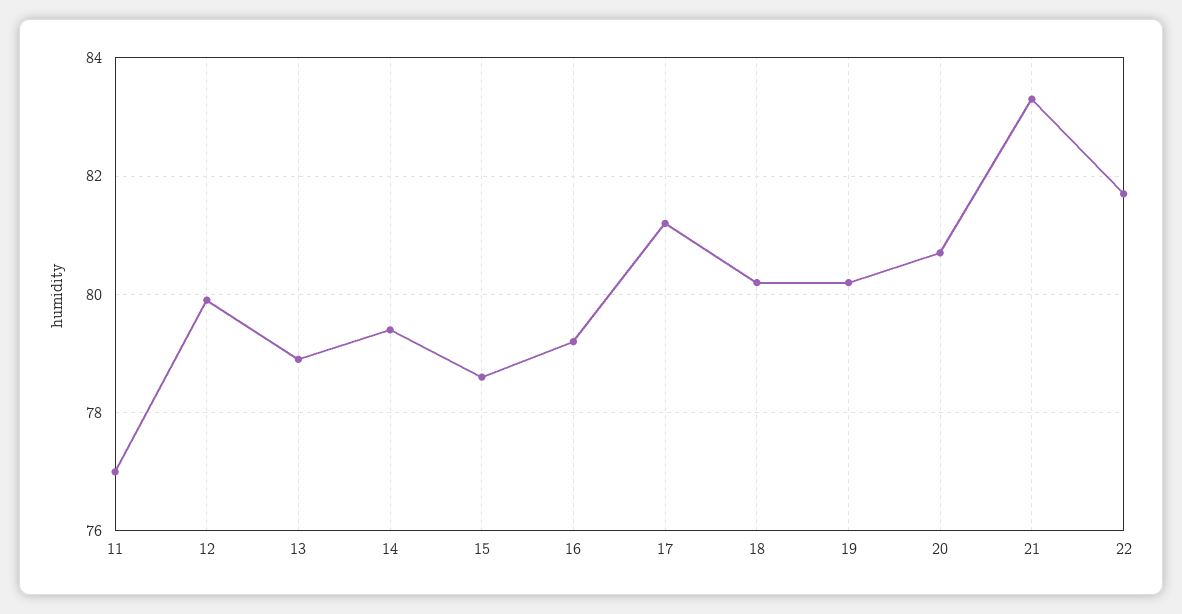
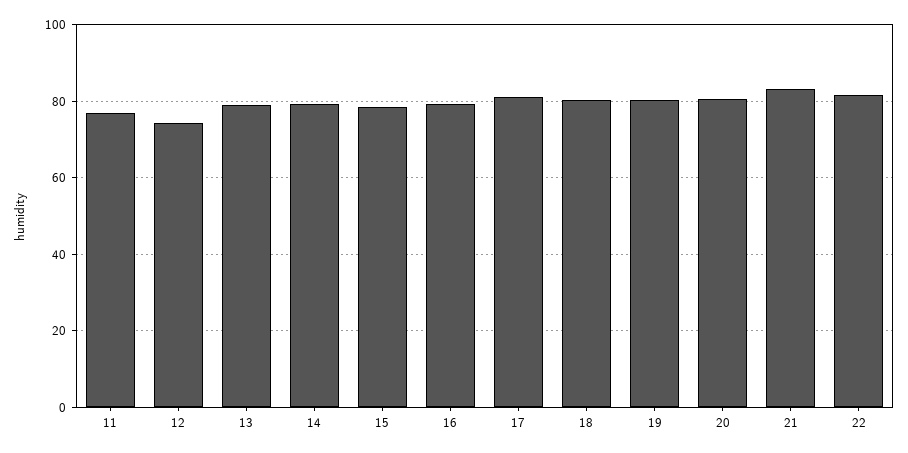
12: 80 -> 74

